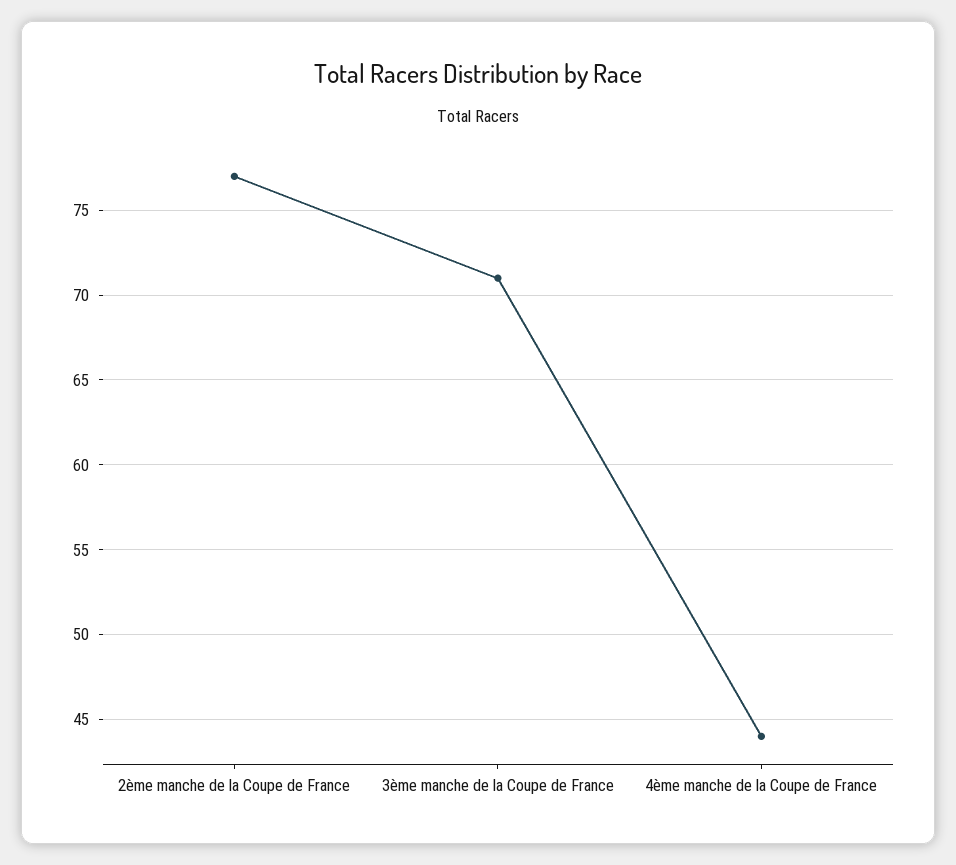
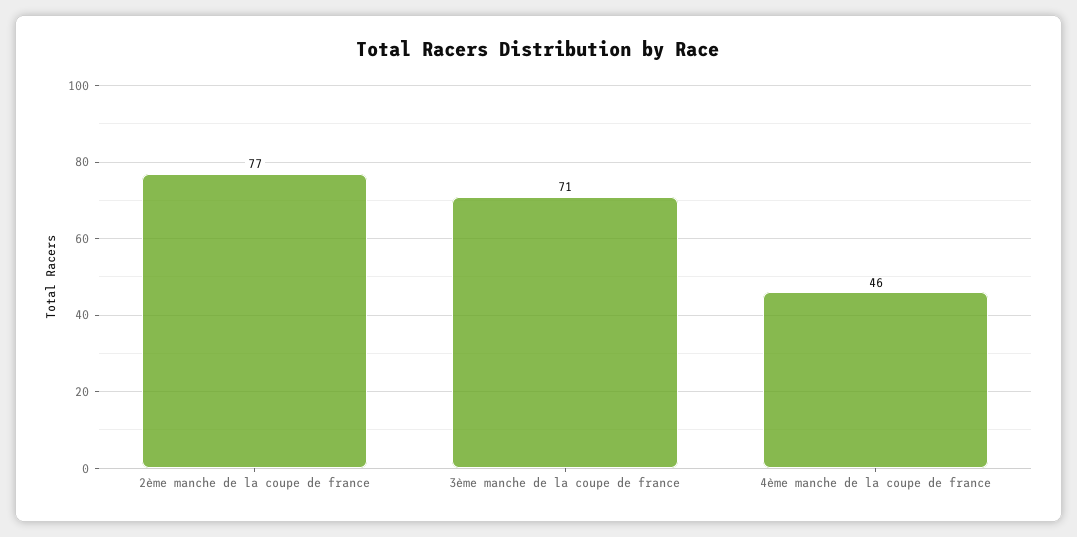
4ème manche de la Coupe de France: 44 -> 46

